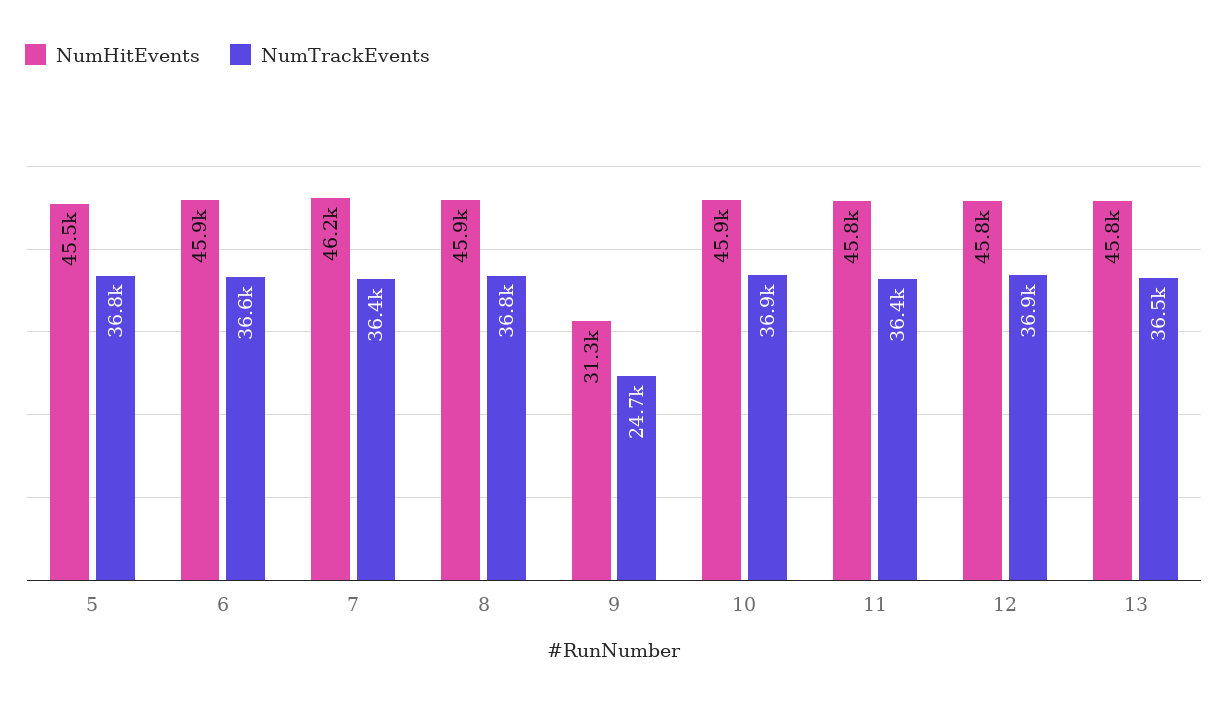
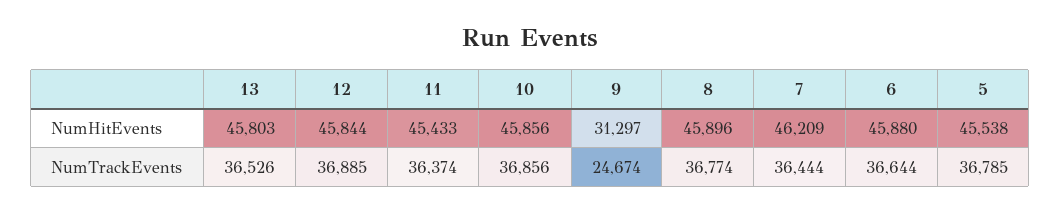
NumHitEvents, 11: 45800 -> 45433

